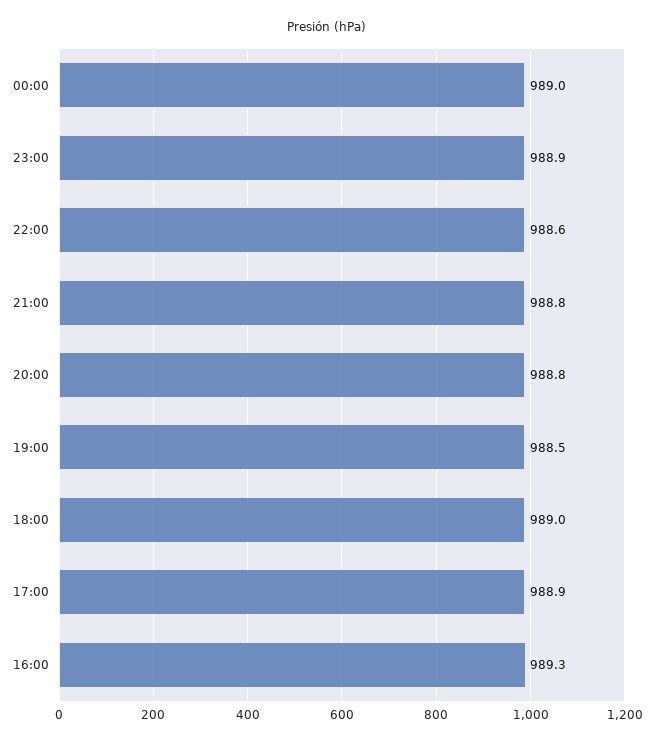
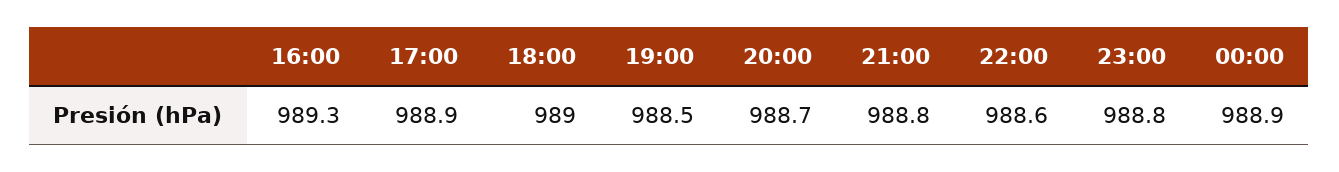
00:00: 989 -> 988.9
23:00: 988.9 -> 988.8
20:00: 988.8 -> 988.7

